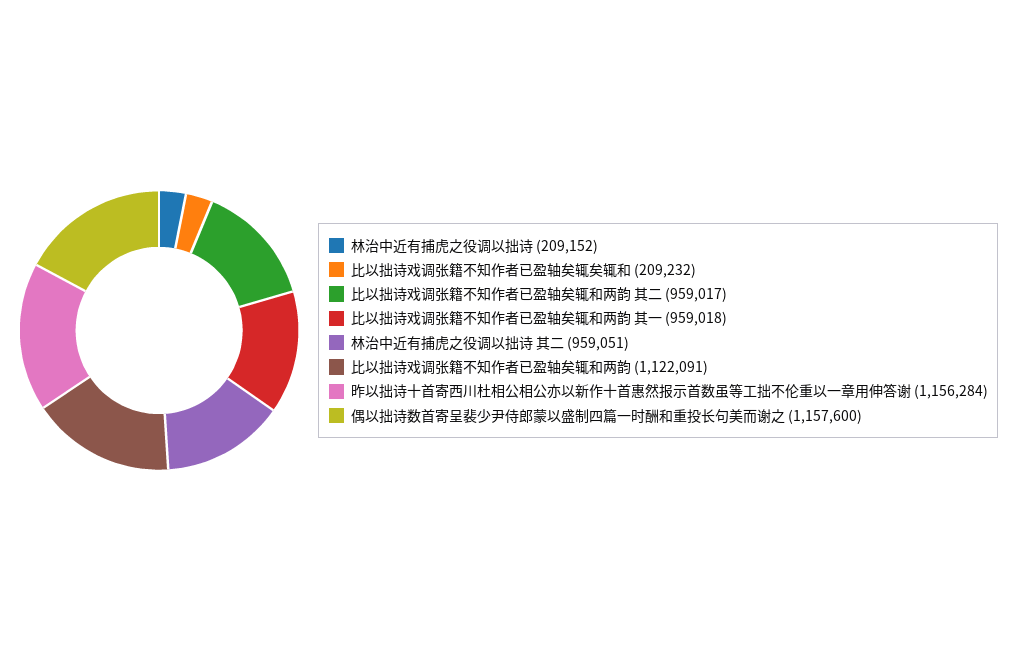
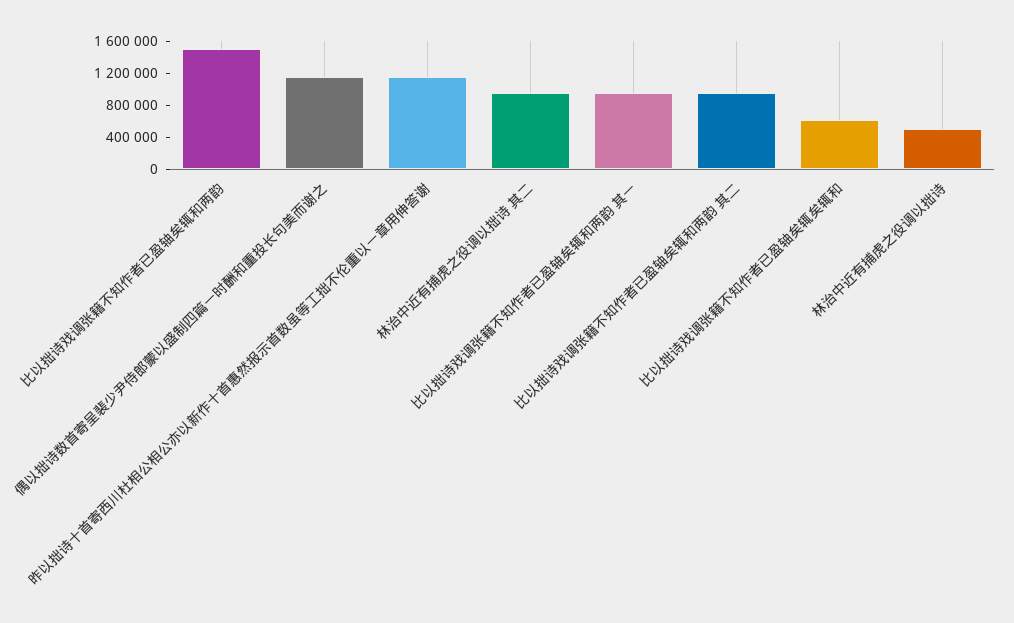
林治中近有捕虎之役调以拙诗: 209152 -> 500000
比以拙诗戏调张籍不知作者已盈轴矣辄矣辄和: 209232 -> 600000
比以拙诗戏调张籍不知作者已盈轴矣辄和两韵: 1122091 -> 1500000

